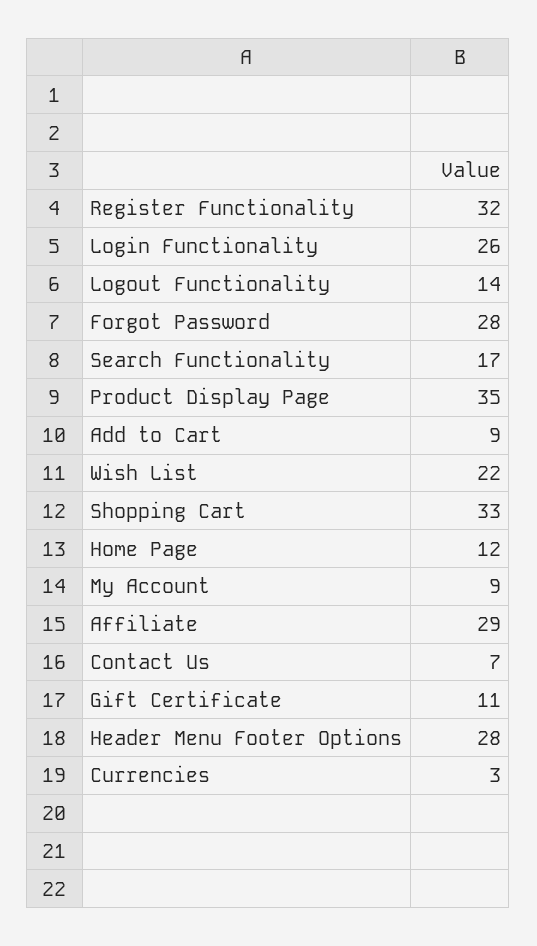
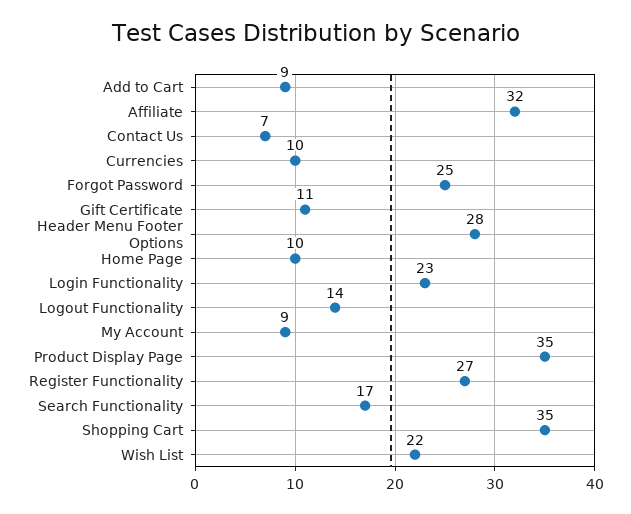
Register Functionality: 32 -> 27
Login Functionality: 26 -> 23
Forgot Password: 28 -> 25
Shopping Cart: 33 -> 35
Home Page: 12 -> 10
Affiliate: 29 -> 32
Currencies: 3 -> 10

